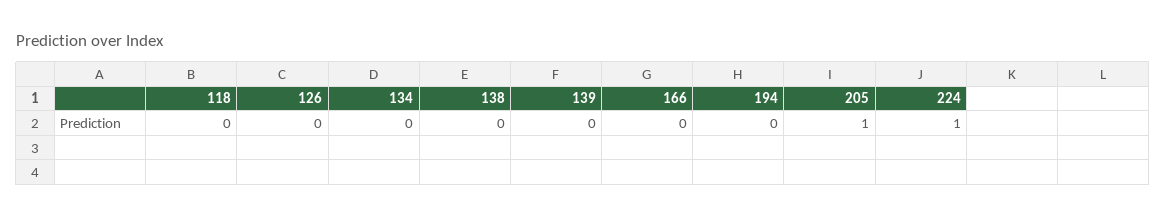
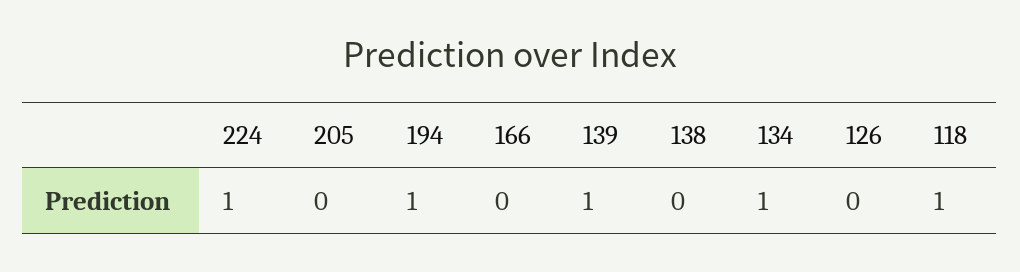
118: 0 -> 1
134: 0 -> 1
139: 0 -> 1
194: 0 -> 1
205: 1 -> 0

